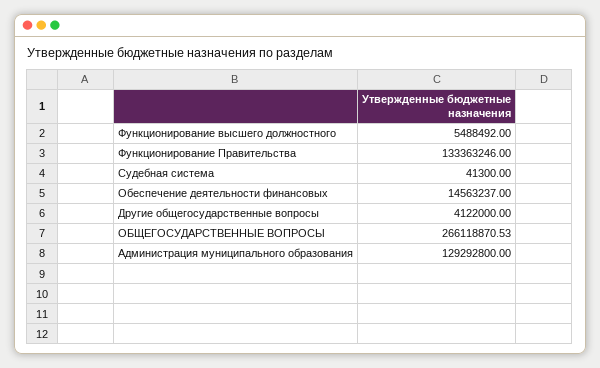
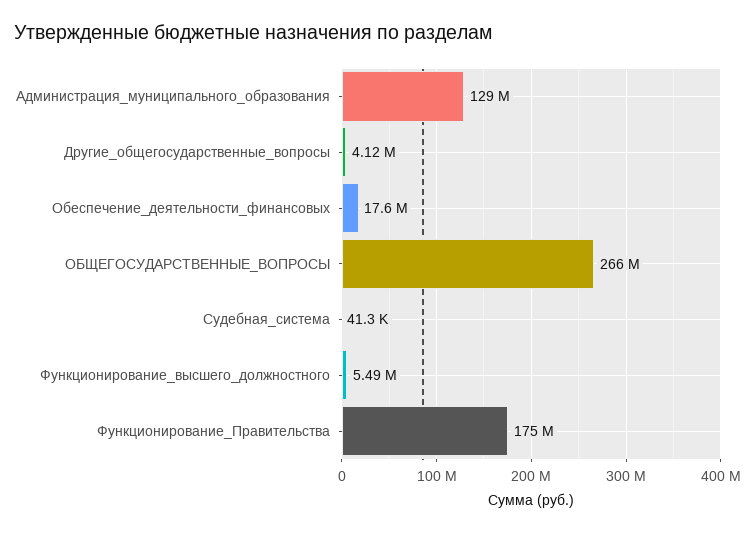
Функционирование Правительства: 133363246 -> 175000000
Обеспечение деятельности финансовых: 14563237 -> 17600000

